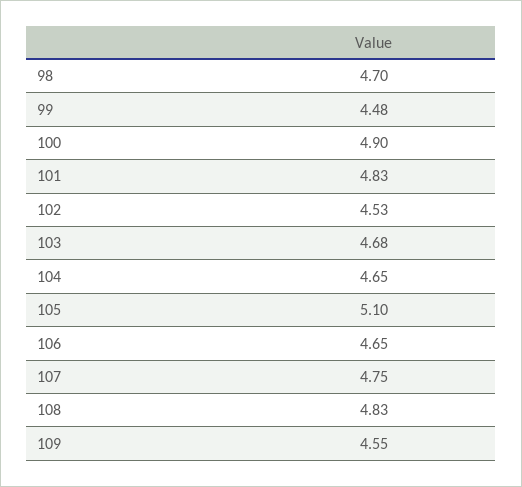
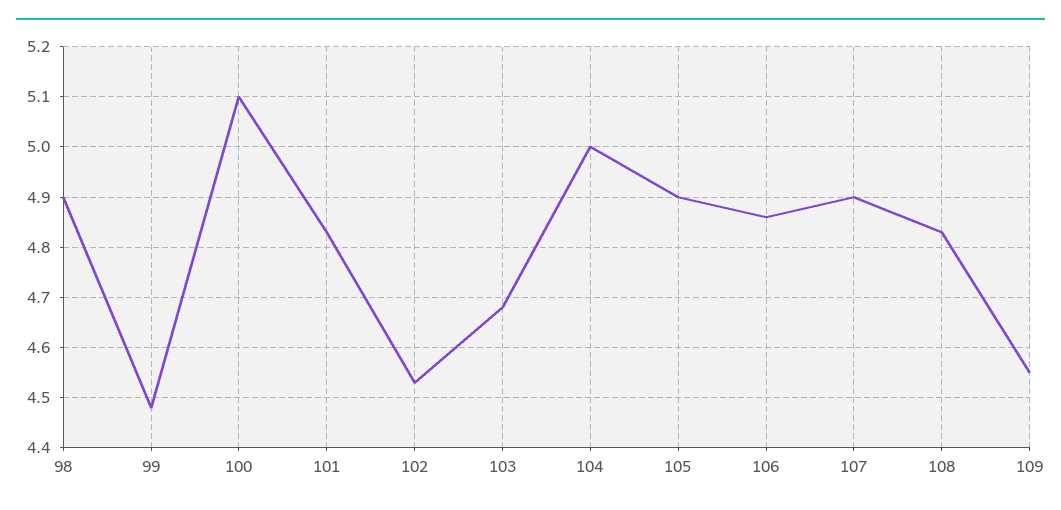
98: 4.7 -> 4.9
100: 4.9 -> 5.1
104: 4.65 -> 5
105: 5.1 -> 4.9
106: 4.65 -> 4.85
107: 4.75 -> 4.9

